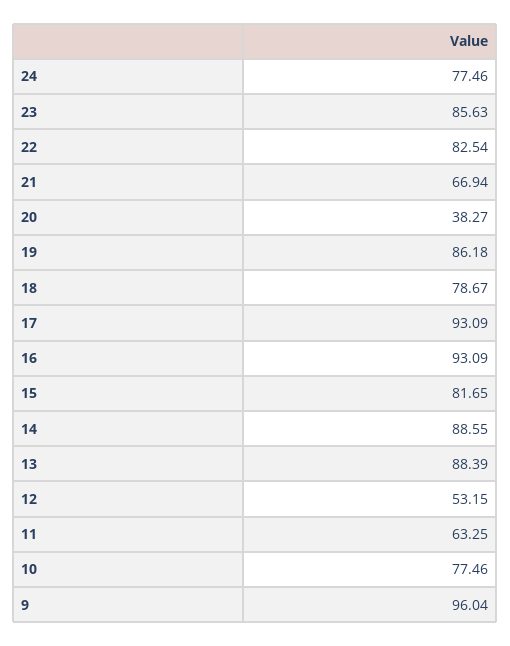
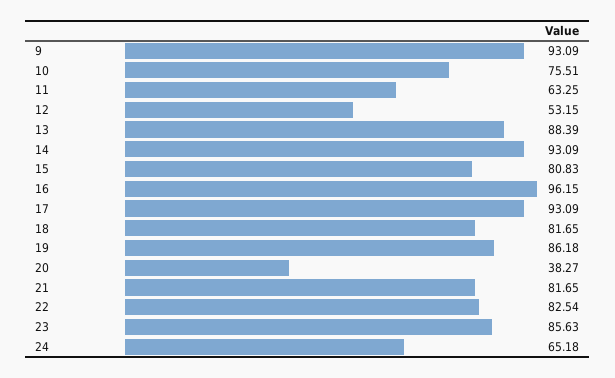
24: 77.46 -> 65.18
21: 66.94 -> 81.65
18: 78.67 -> 81.65
16: 93.09 -> 96.15
15: 81.65 -> 80.83
14: 88.55 -> 93.09
10: 77.46 -> 75.51
9: 96.04 -> 93.09

